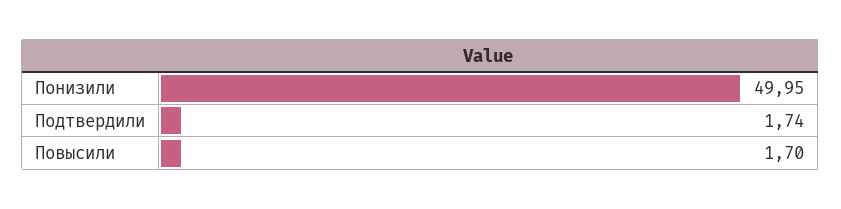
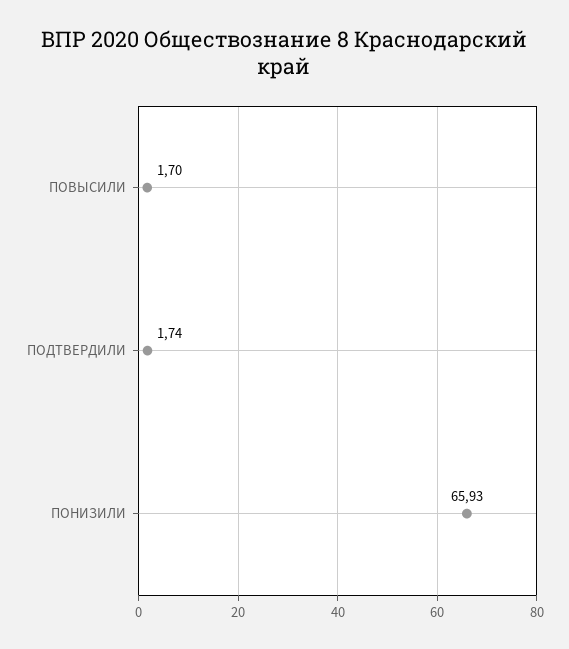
Понизили: 49.95 -> 65.93

